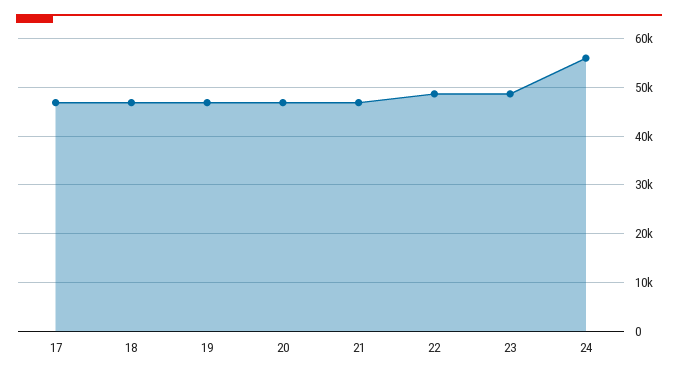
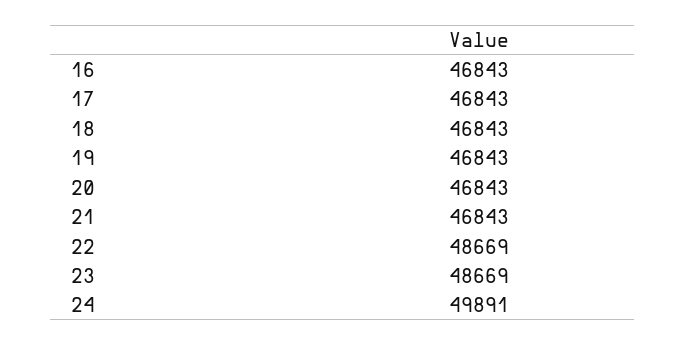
24: 56000 -> 49891
16: none -> 46843

